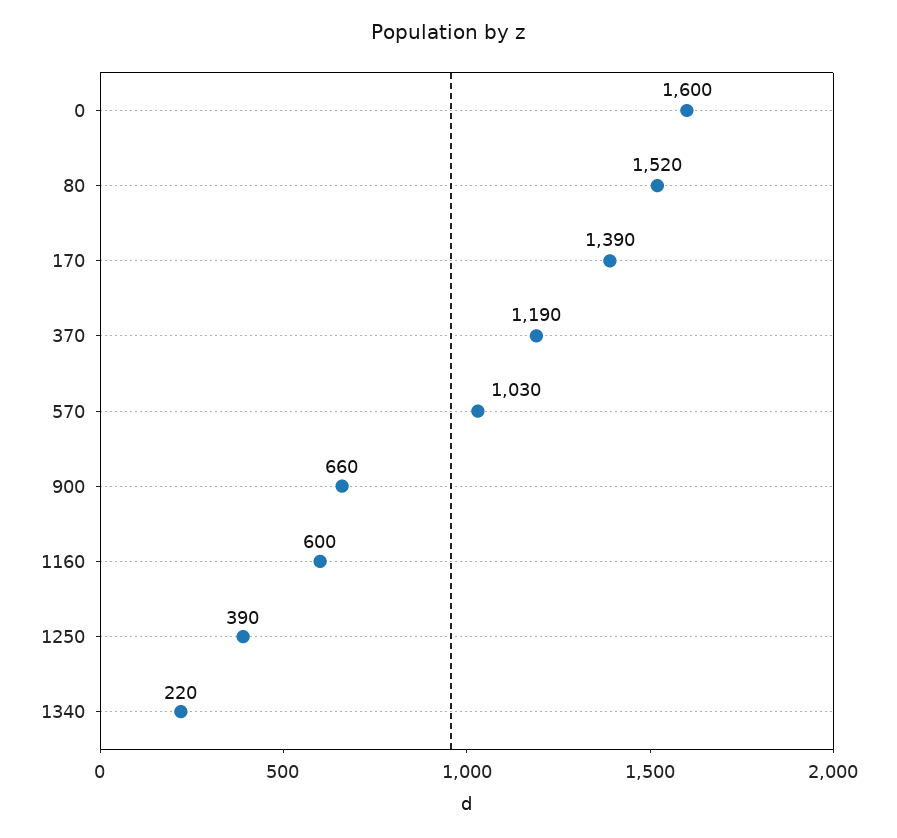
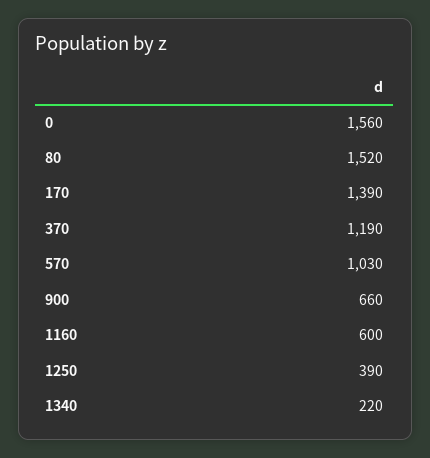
0: 1600 -> 1560

